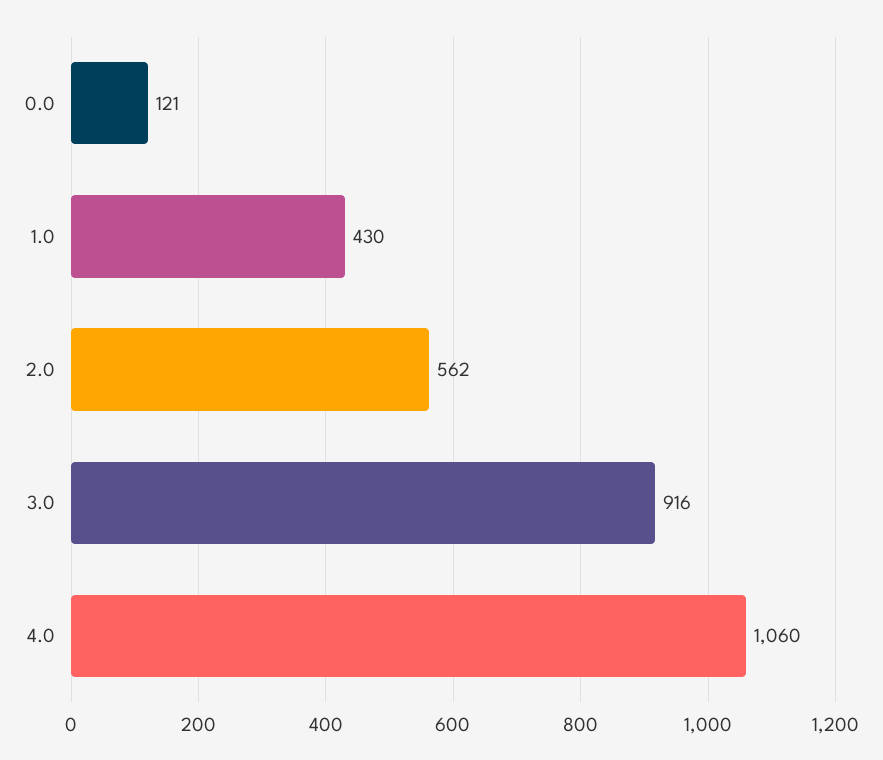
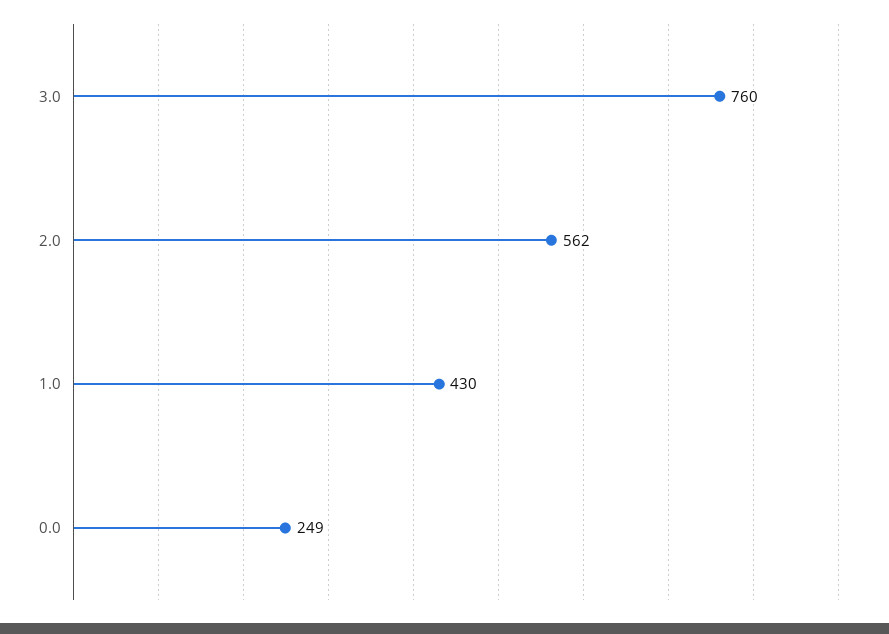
0.0: 121 -> 249
3.0: 916 -> 760
4.0: 1060 -> none

